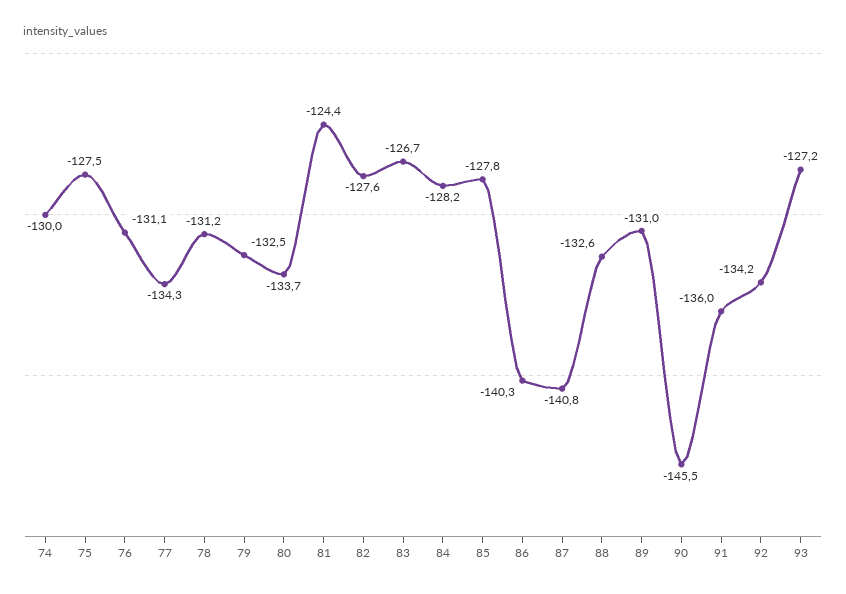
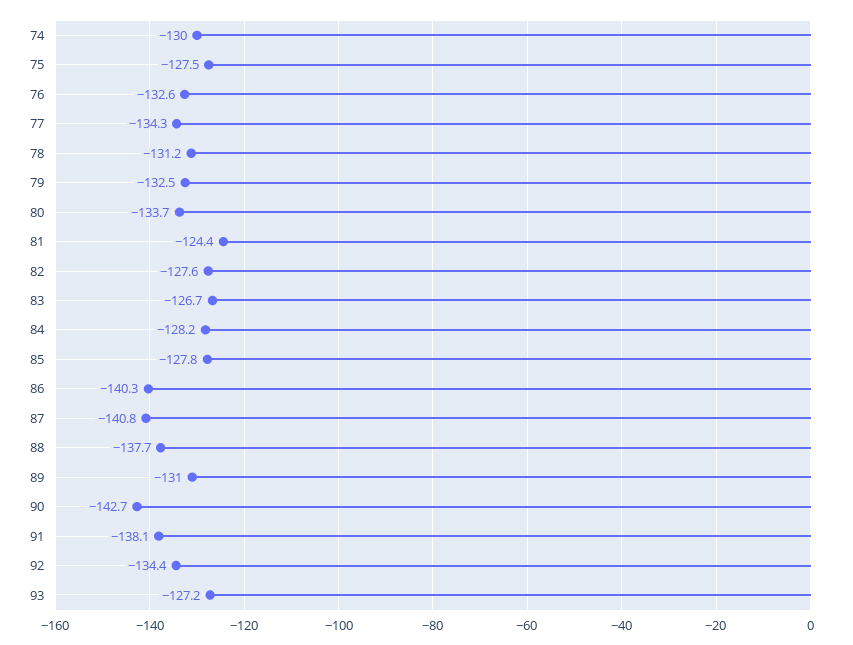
76: -131.1 -> -132.6
88: -132.6 -> -137.7
90: -145.5 -> -142.7
91: -136 -> -138.1
92: -134.2 -> -134.4

